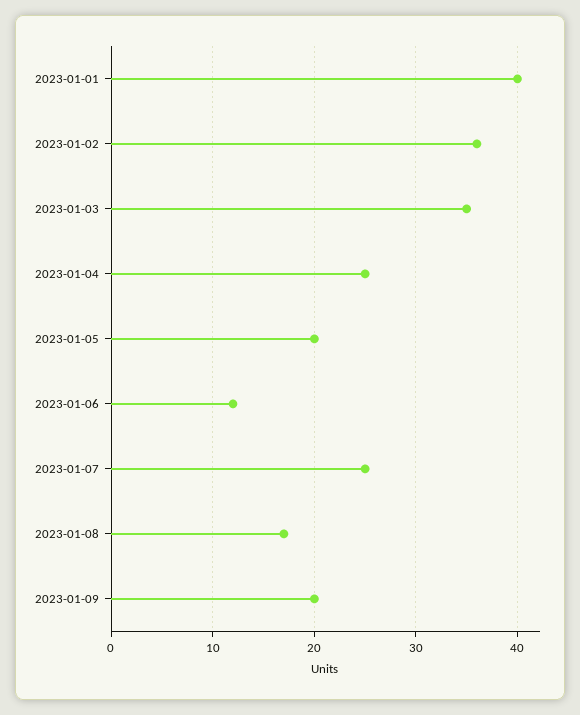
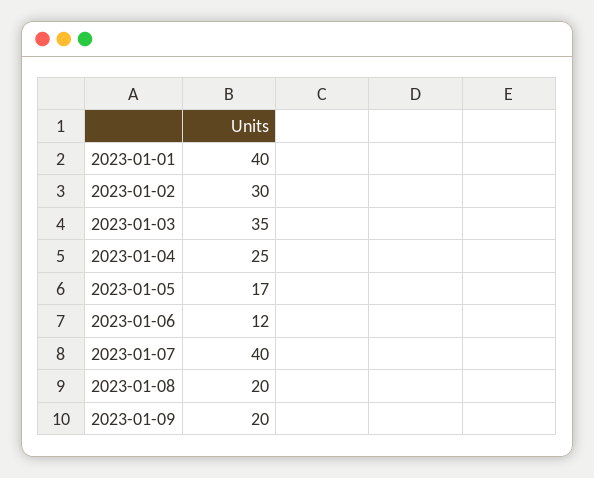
2023-01-02: 36 -> 30
2023-01-05: 20 -> 17
2023-01-07: 25 -> 40
2023-01-08: 17 -> 20

